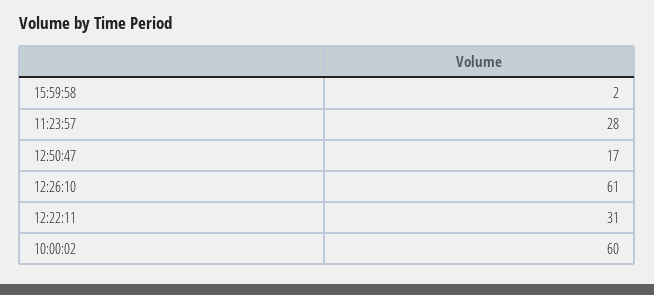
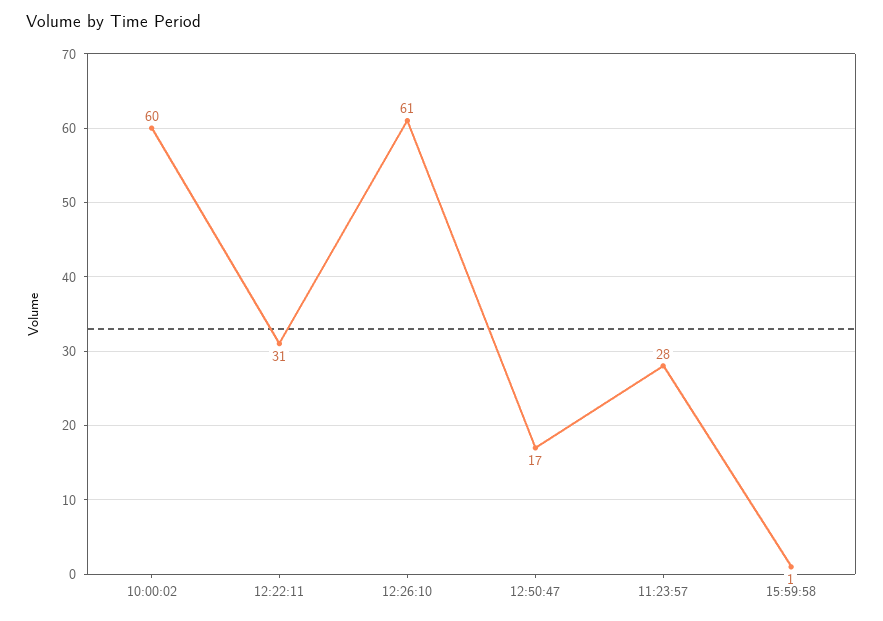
15:59:58: 2 -> 1

